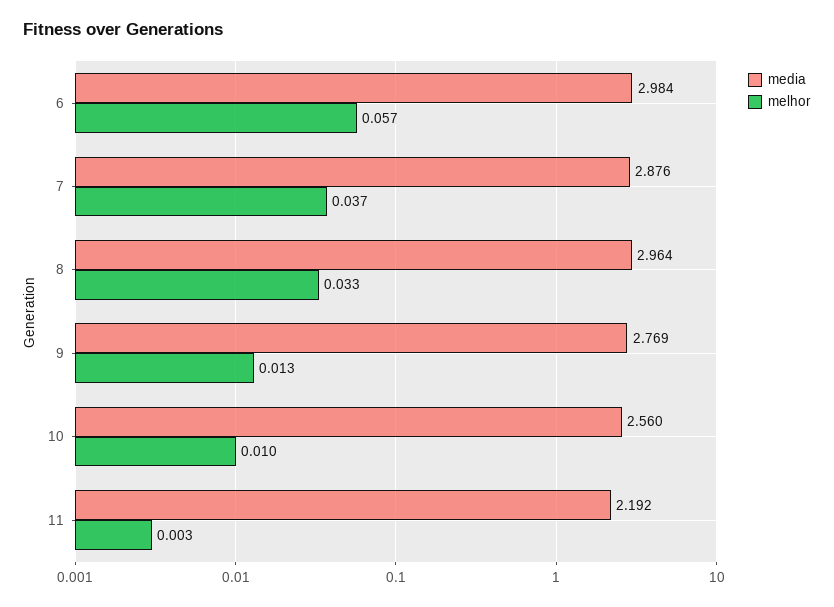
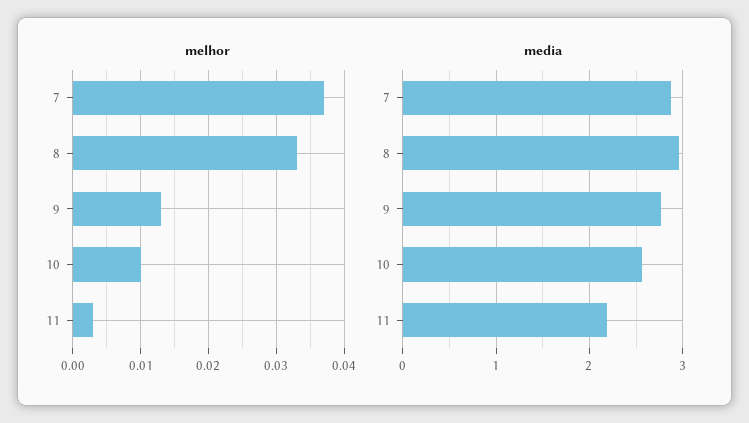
media, 6: 2.984 -> none
melhor, 6: 0.057 -> none

